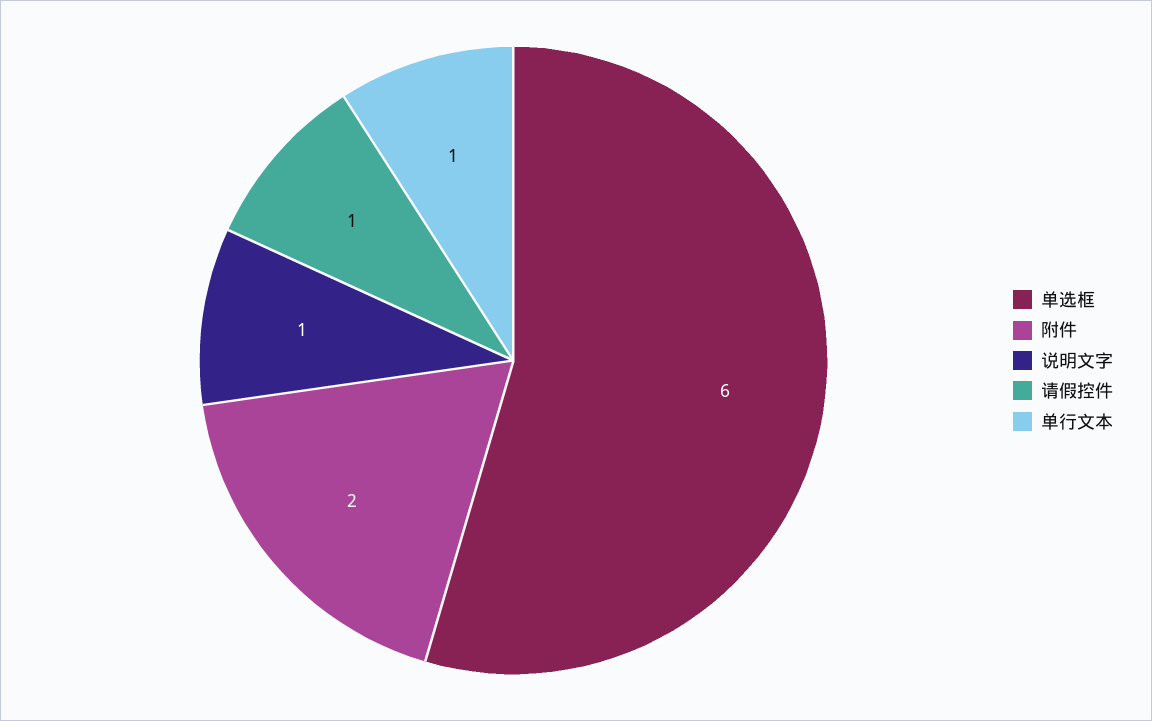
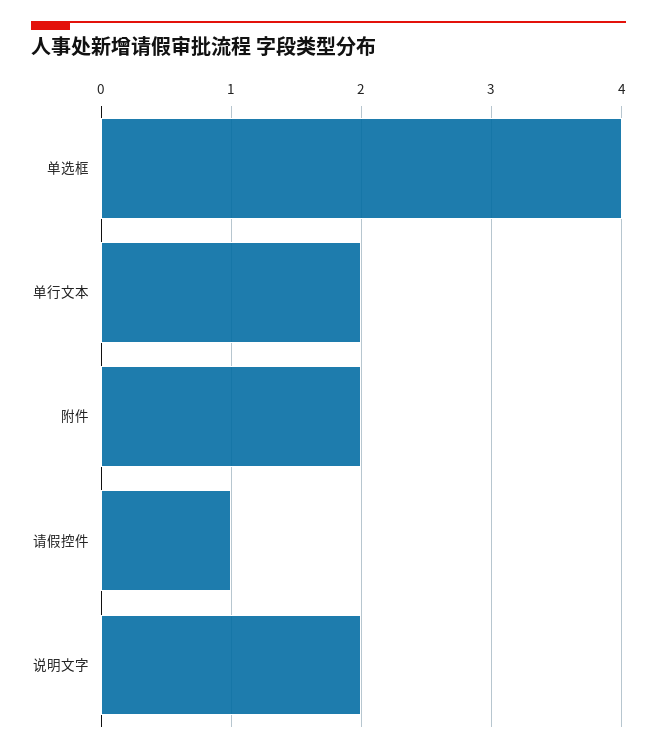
单选框: 6 -> 4
说明文字: 1 -> 2
单行文本: 1 -> 2

